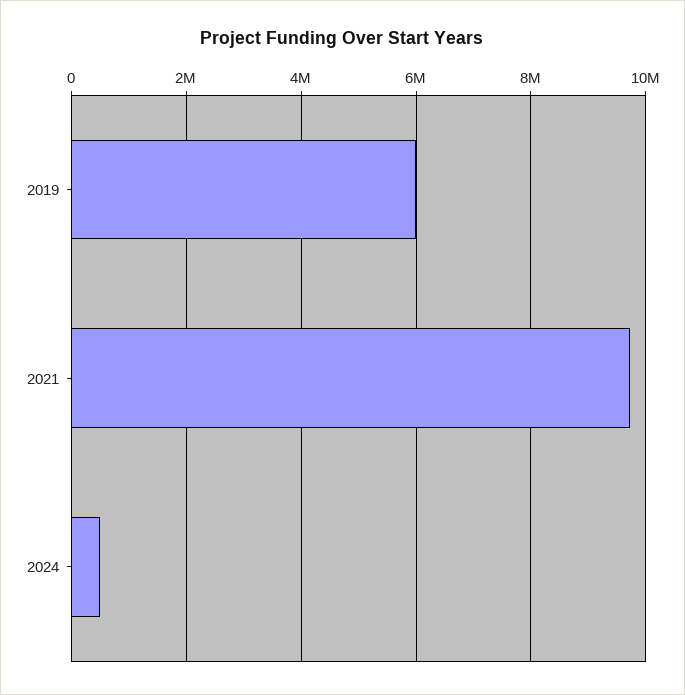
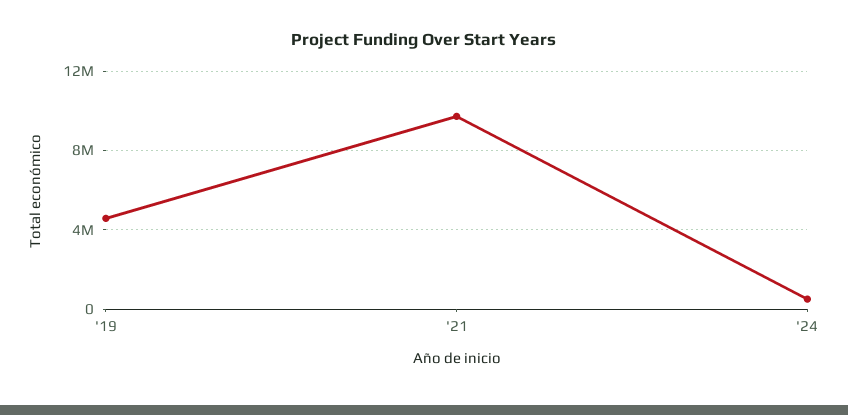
2019: 6000000 -> 4500000

